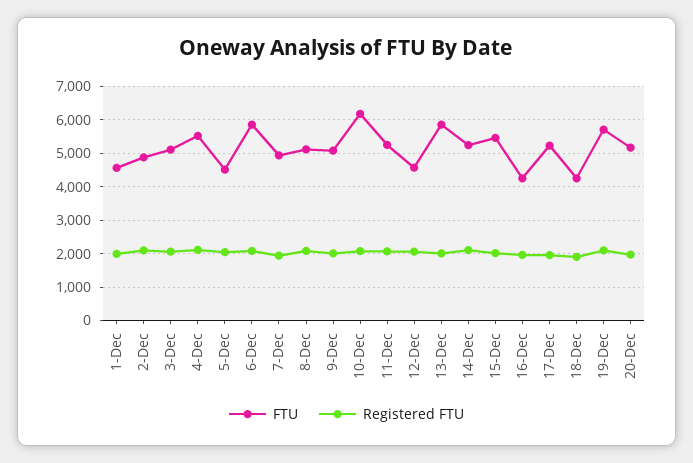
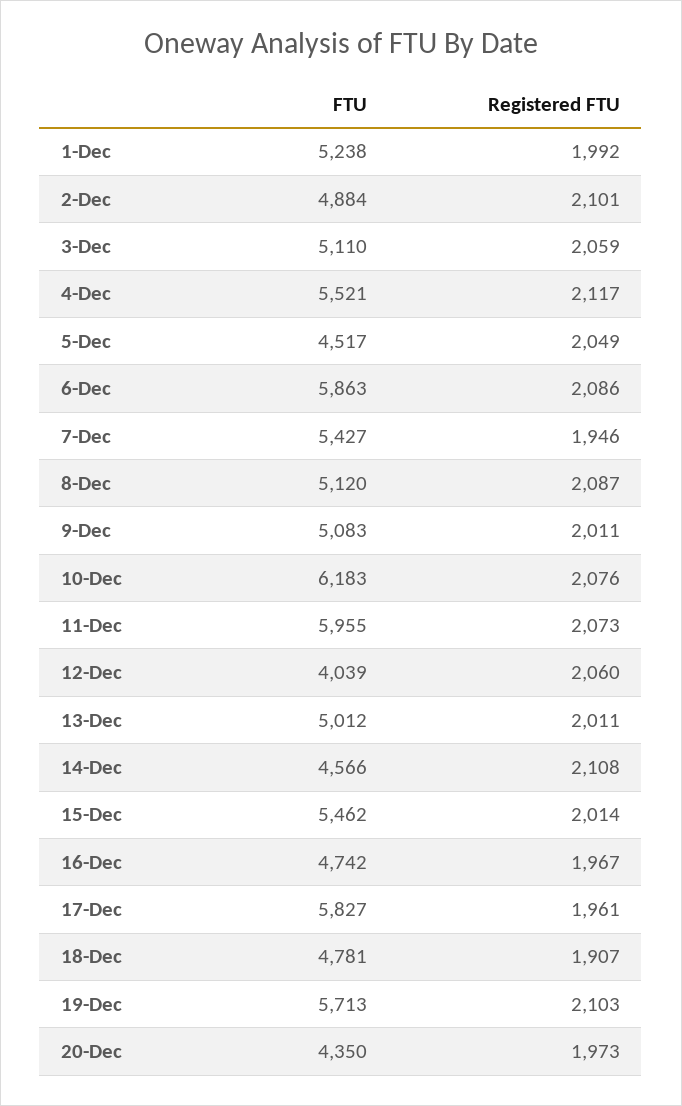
FTU, 1-Dec: 4600 -> 5238
FTU, 7-Dec: 5000 -> 5427
FTU, 11-Dec: 5200 -> 5955
FTU, 12-Dec: 4600 -> 4039
FTU, 13-Dec: 5800 -> 5012
FTU, 14-Dec: 5200 -> 4566
FTU, 16-Dec: 4200 -> 4742
FTU, 17-Dec: 5200 -> 5827
FTU, 18-Dec: 4200 -> 4781
FTU, 20-Dec: 5200 -> 4350

